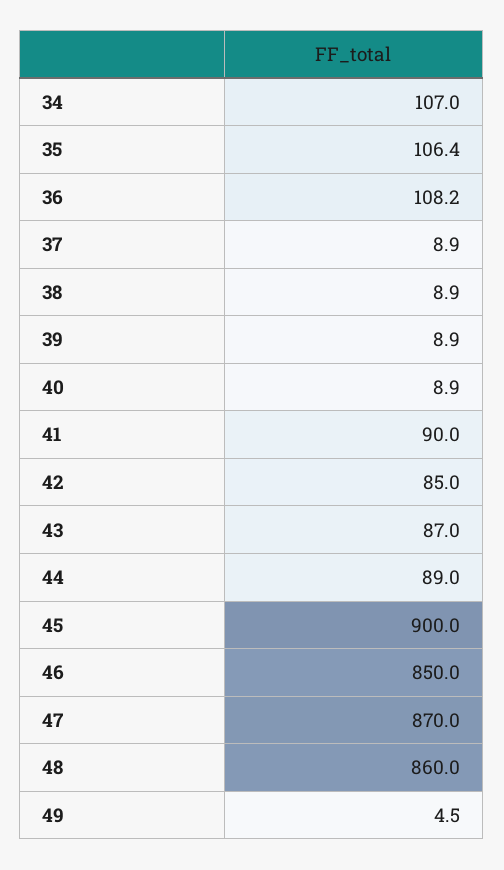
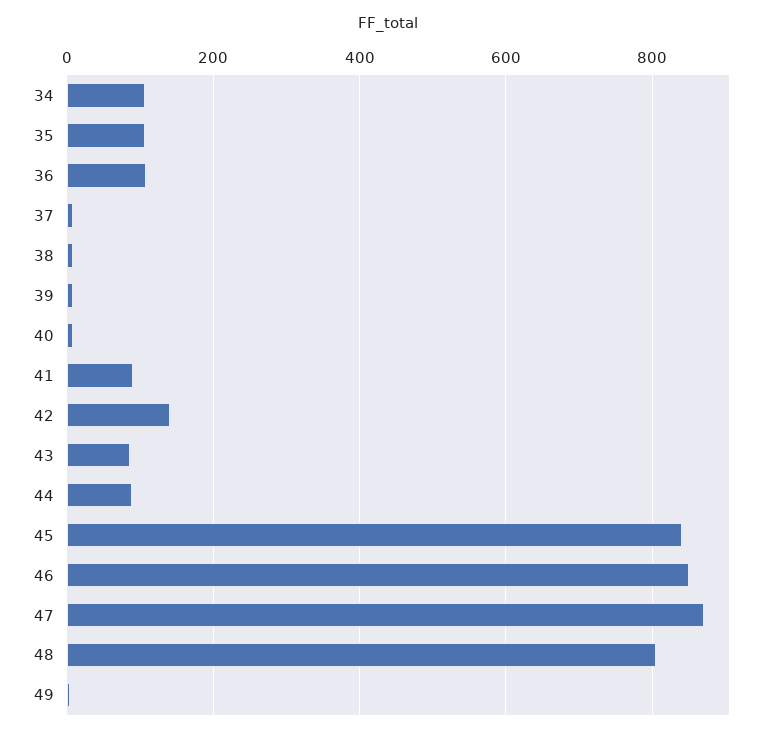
42: 85 -> 140
45: 900 -> 840
48: 860 -> 800

